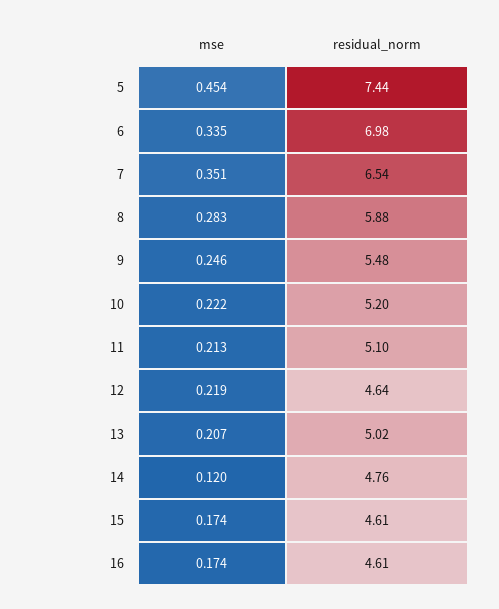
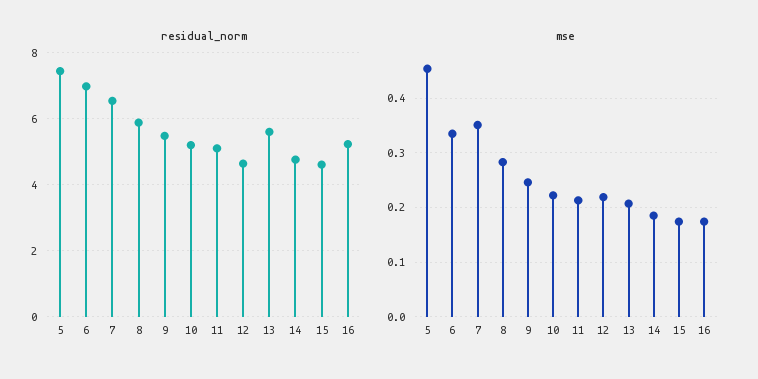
residual_norm, 13: 5.02 -> 5.6
mse, 14: 0.12 -> 0.18
residual_norm, 16: 4.61 -> 5.2

